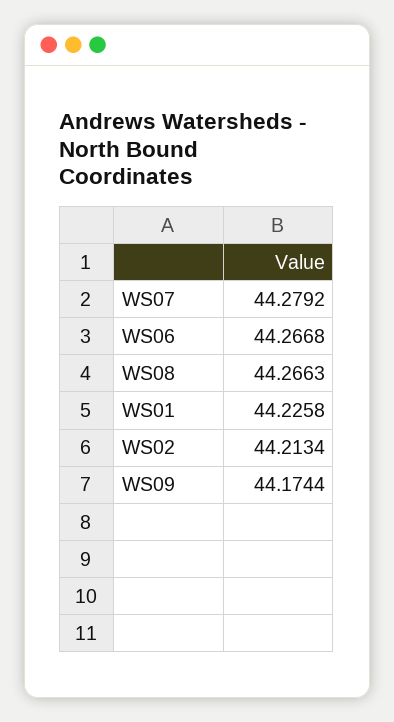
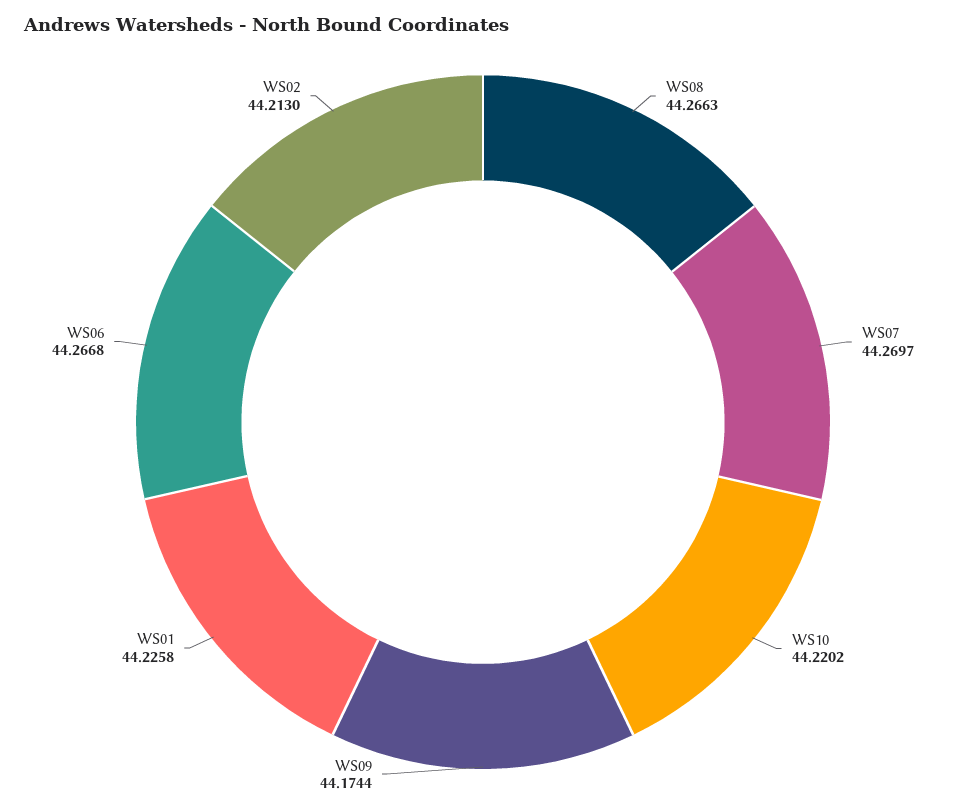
WS07: 44.2792 -> 44.2697
WS02: 44.2134 -> 44.213
WS10: none -> 44.2202

